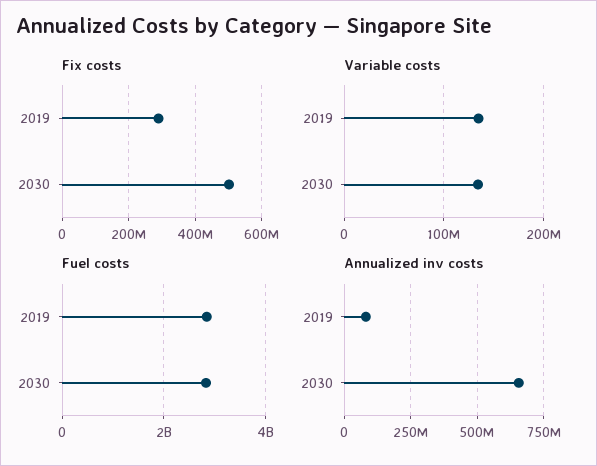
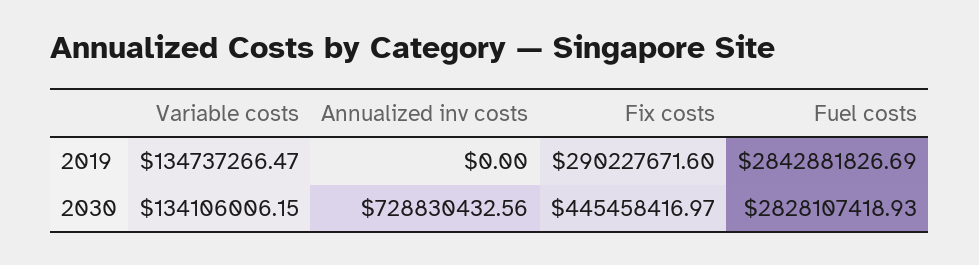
Fix costs, 2030: 500000000 -> 445458416.97
Annualized inv costs, 2019: 75000000 -> 0
Annualized inv costs, 2030: 650000000 -> 728830432.56

